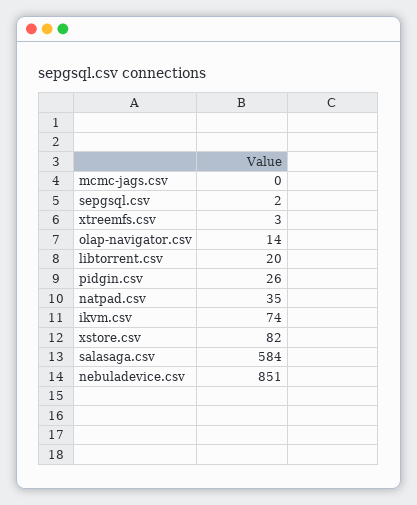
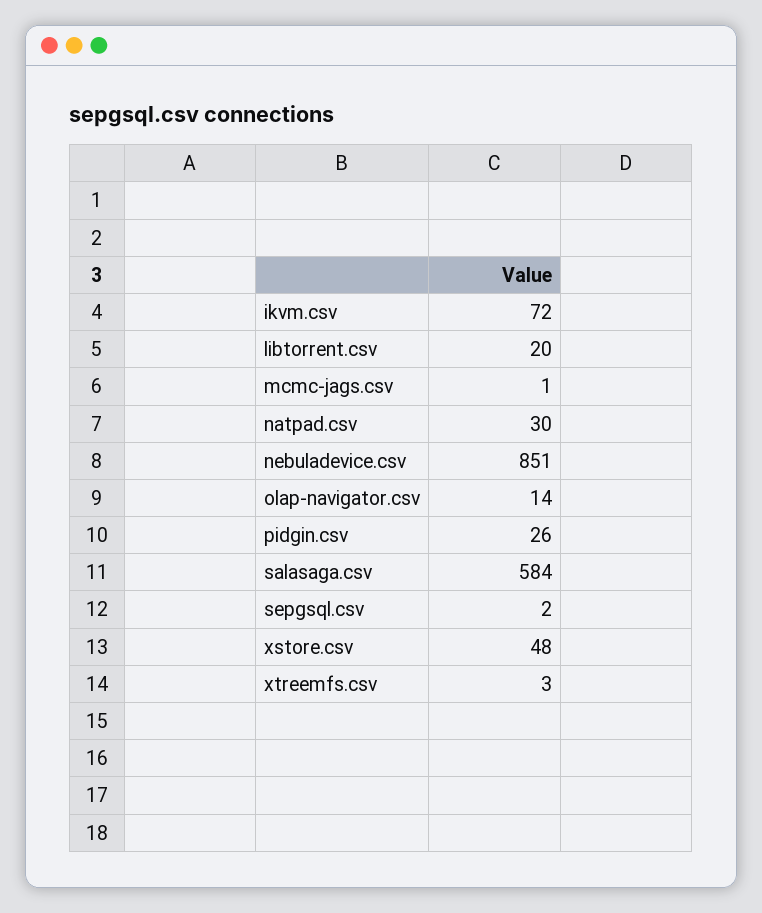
mcmc-jags.csv: 0 -> 1
natpad.csv: 35 -> 30
ikvm.csv: 74 -> 72
xstore.csv: 82 -> 48

